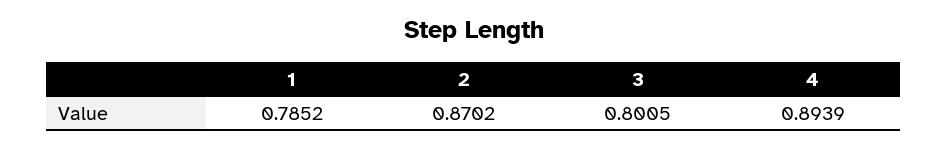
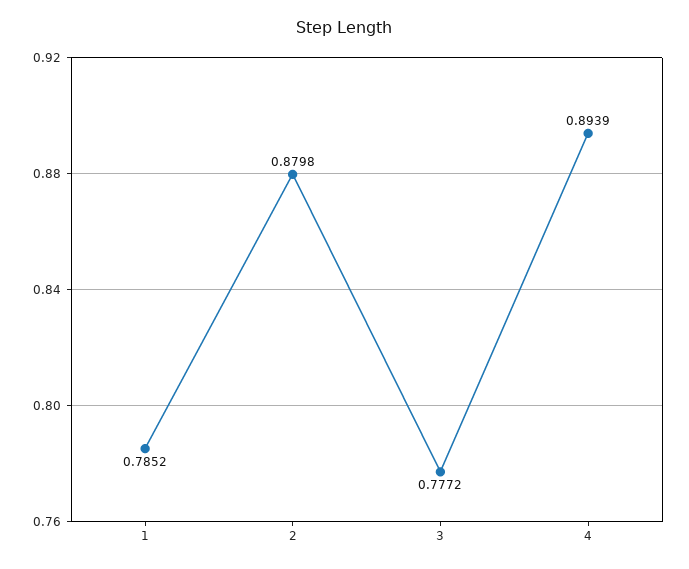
2: 0.8702 -> 0.8798
3: 0.8005 -> 0.7772

